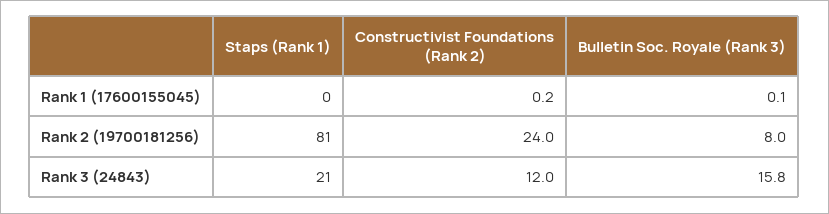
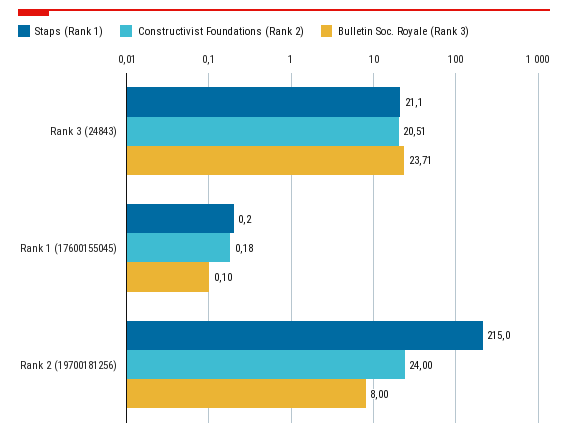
Staps (Rank 1), Rank 2 (19700181256): 81 -> 215
Constructivist Foundations (Rank 2), Rank 3 (24843): 12 -> 20.51
Bulletin Soc. Royale (Rank 3), Rank 3 (24843): 15.8 -> 23.71

